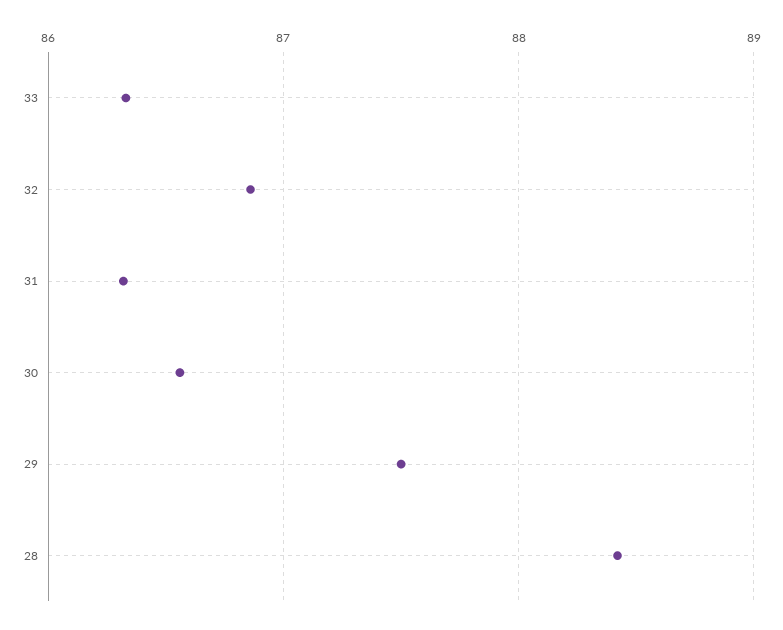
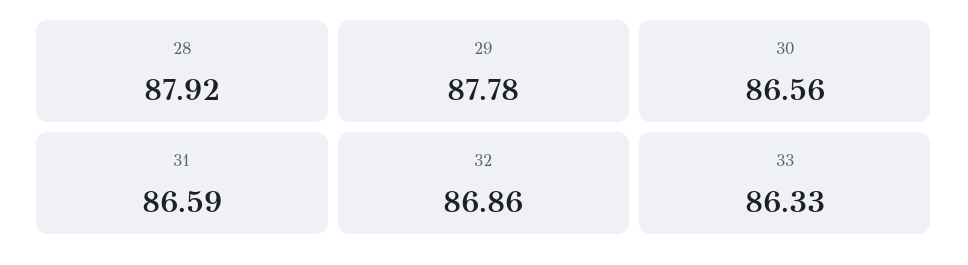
31: 86.3 -> 86.59
29: 87.5 -> 87.78
28: 88.4 -> 87.92

